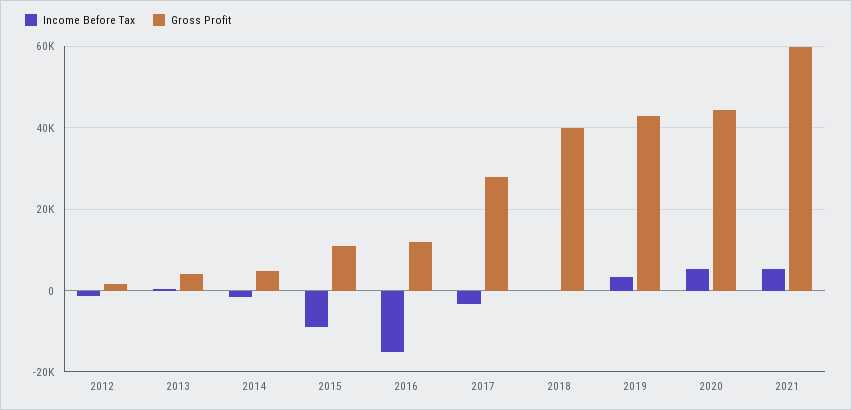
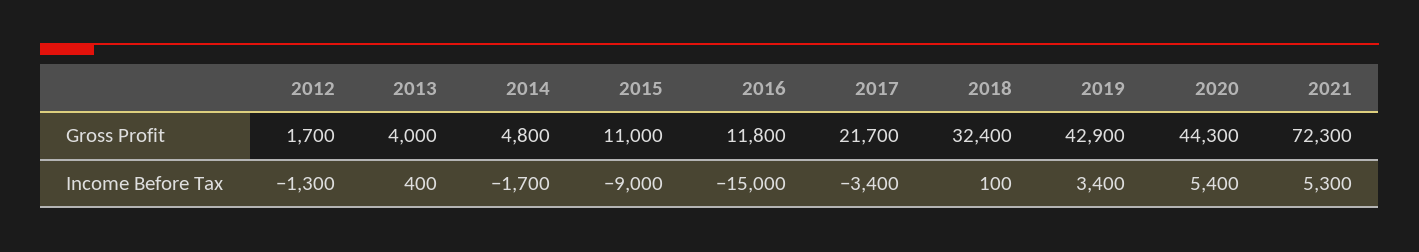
Gross Profit, 2017: 28000 -> 21700
Gross Profit, 2018: 40000 -> 32400
Gross Profit, 2021: 60000 -> 72300

